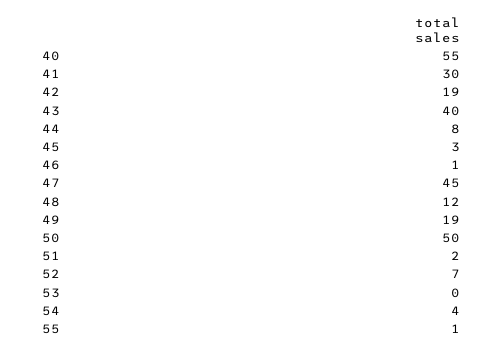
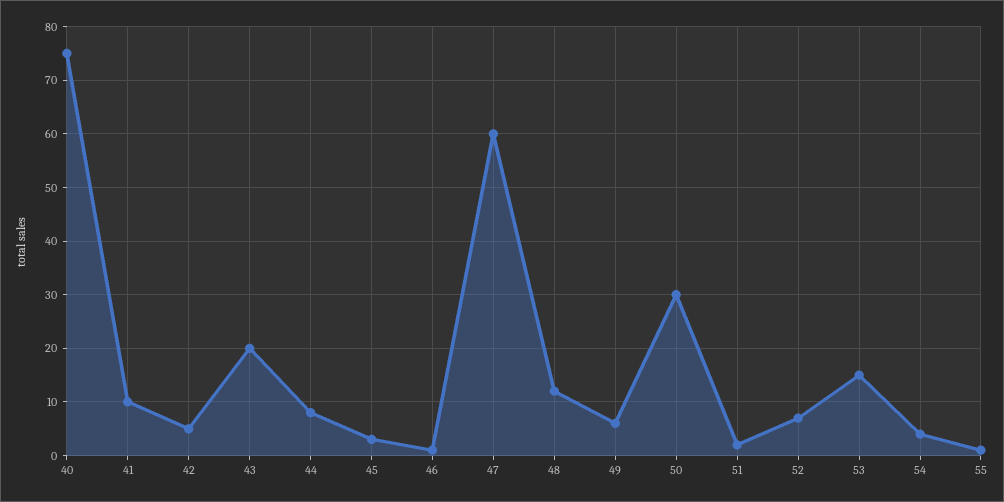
40: 55 -> 75
41: 30 -> 10
42: 19 -> 5
43: 40 -> 20
47: 45 -> 60
49: 19 -> 5
50: 50 -> 30
53: 0 -> 15

